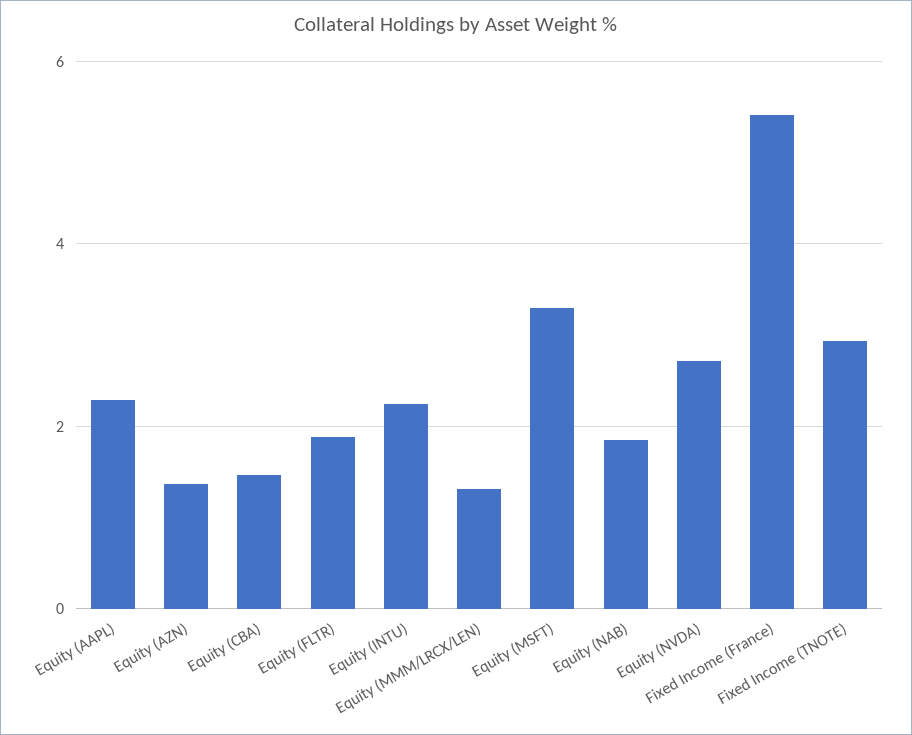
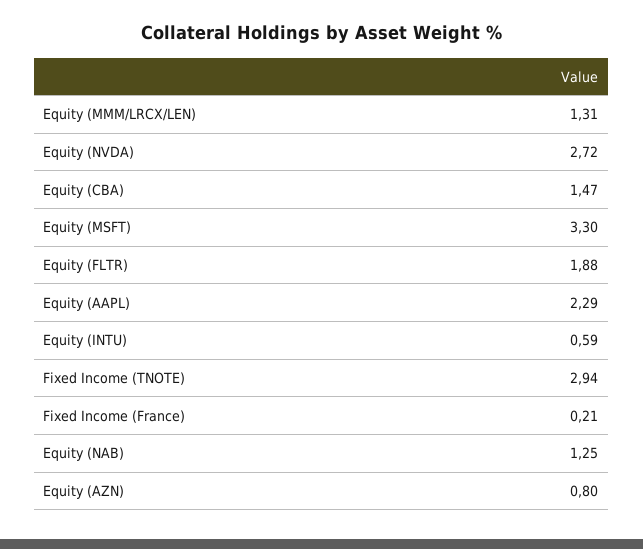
Equity (AZN): 1.4 -> 0.8
Equity (INTU): 2.2 -> 0.59
Equity (NAB): 1.8 -> 1.25
Fixed Income (France): 5.4 -> 0.21

